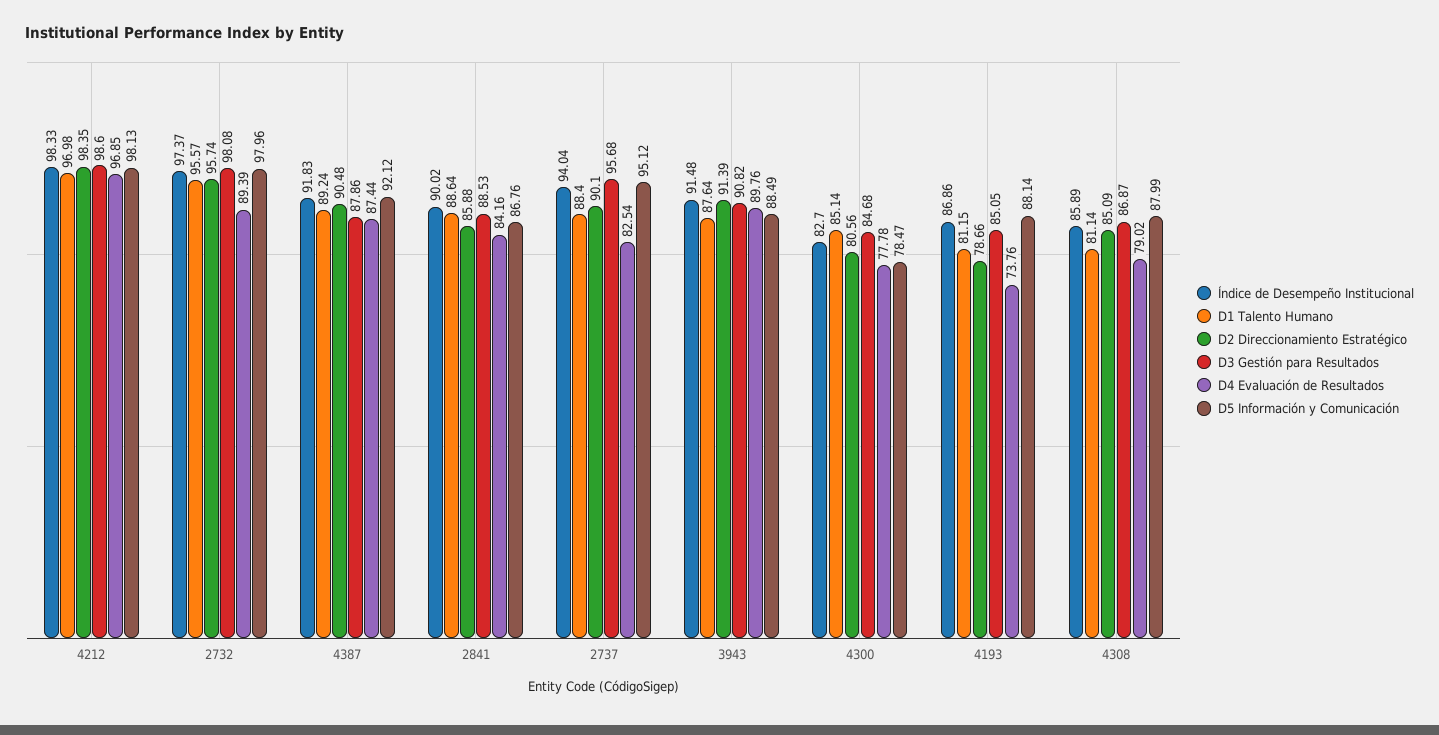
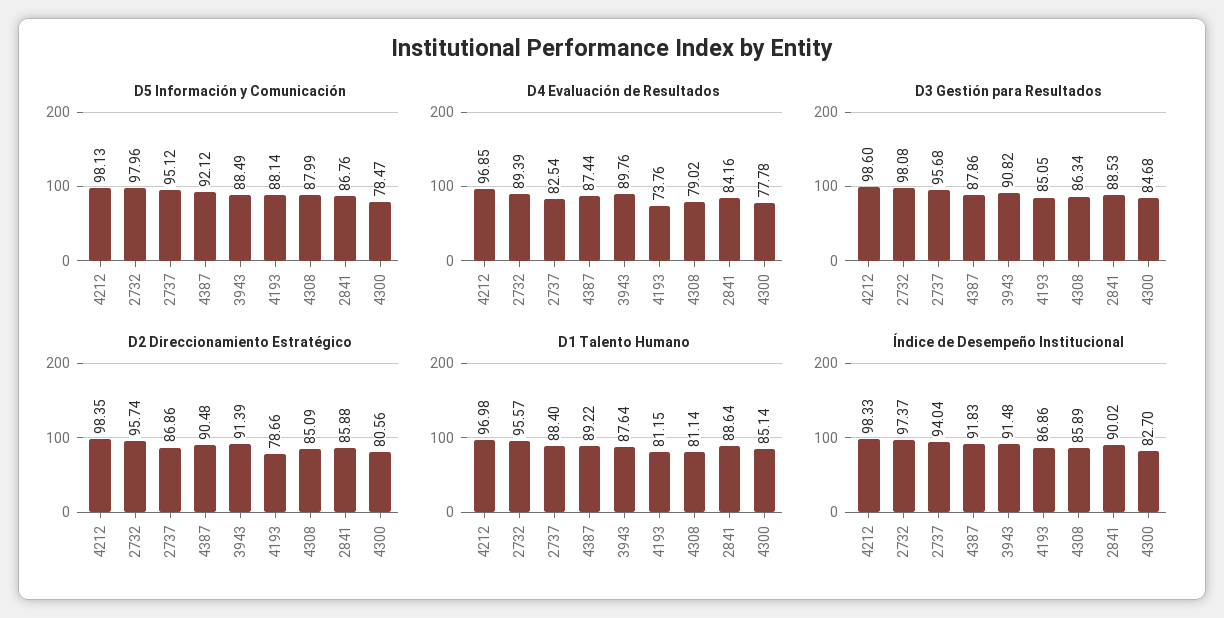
D1 Talento Humano, 4387: 89.24 -> 89.22
D2 Direccionamiento Estratégico, 2737: 90.1 -> 86.86
D3 Gestión para Resultados, 4308: 86.87 -> 86.34

